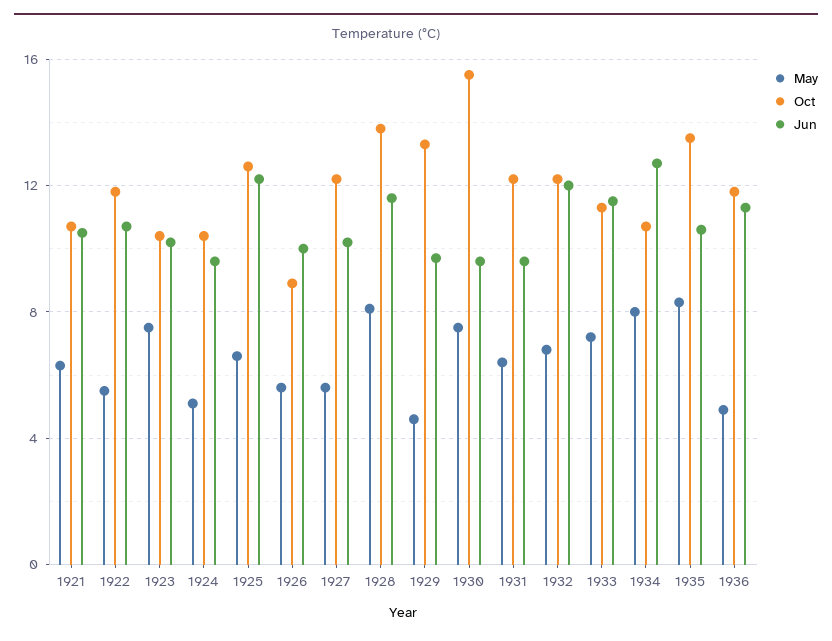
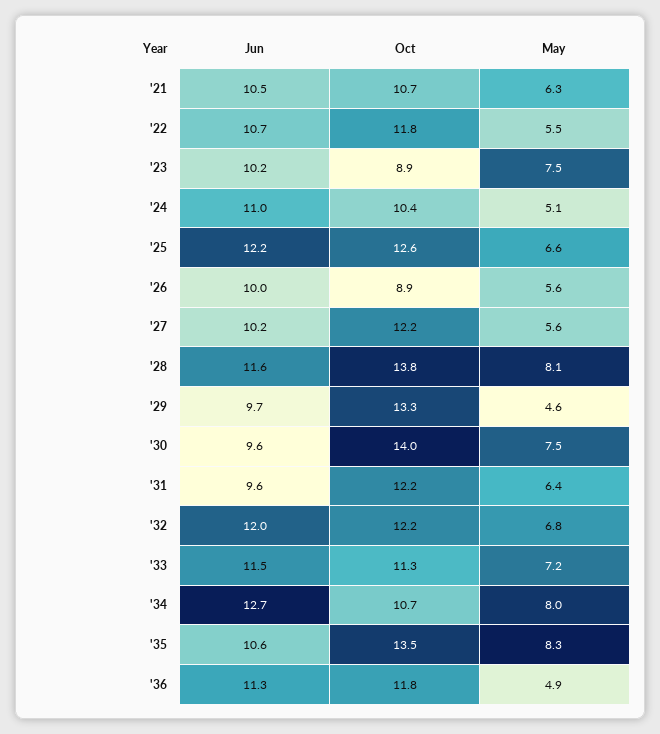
Oct, 1923: 10.5 -> 8.9
Jun, 1924: 9.5 -> 11
Oct, 1930: 15.5 -> 14

